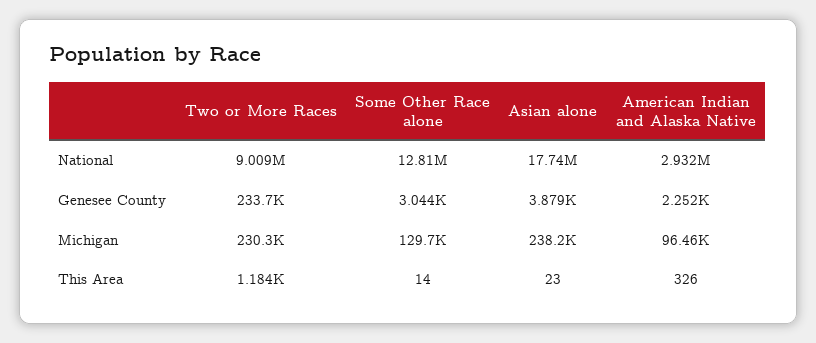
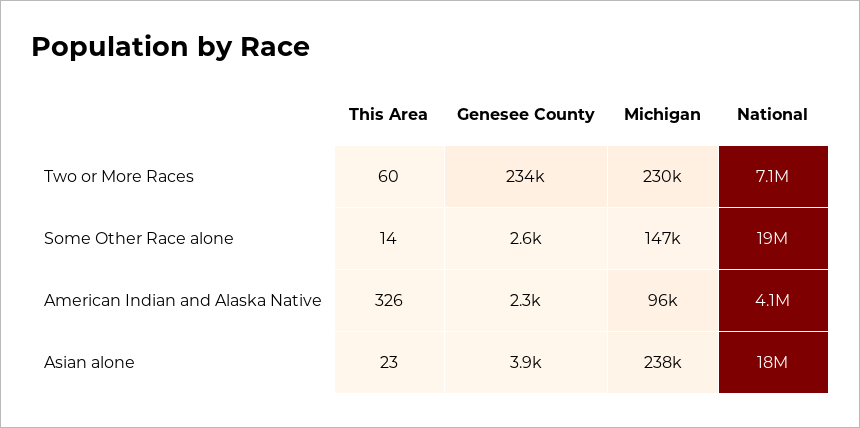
Two or More Races, National: 9009000 -> 7100000
Some Other Race alone, National: 12810000 -> 19000000
American Indian and Alaska Native, National: 2932000 -> 4100000
Some Other Race alone, Genesee County: 3044 -> 2600
Some Other Race alone, Michigan: 129700 -> 147000
Two or More Races, This Area: 1184 -> 60

